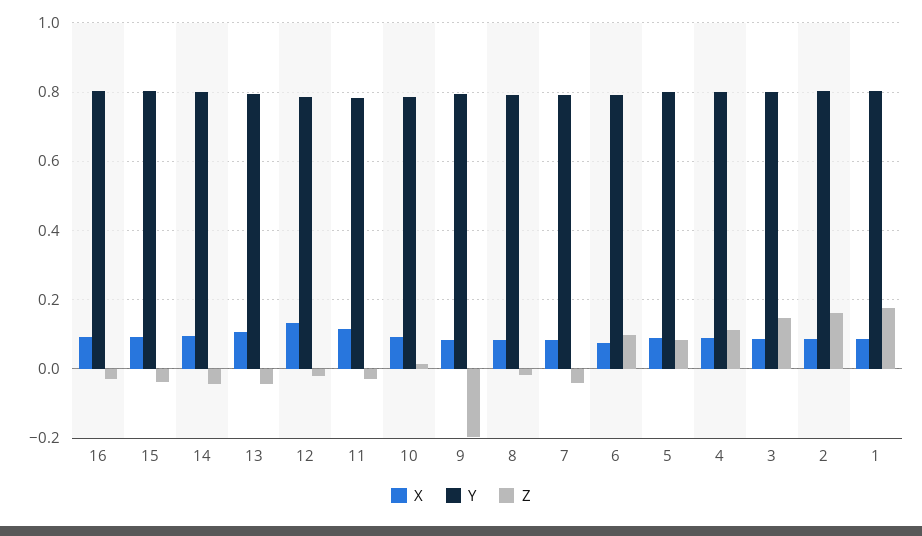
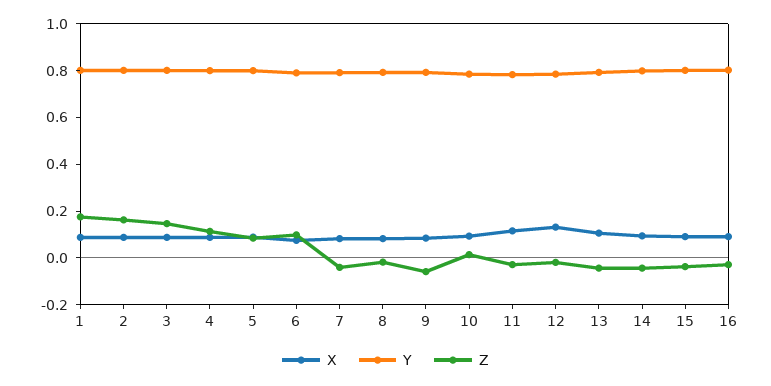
Z, 9: -0.2 -> -0.05

